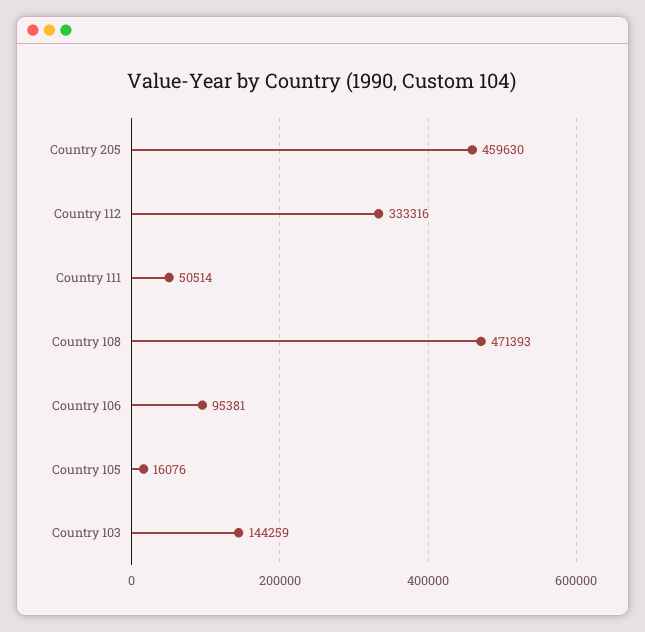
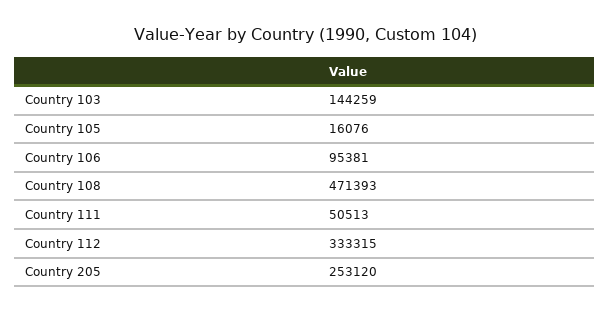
Country 205: 459630 -> 253120
Country 112: 333316 -> 333315
Country 111: 50514 -> 50513

